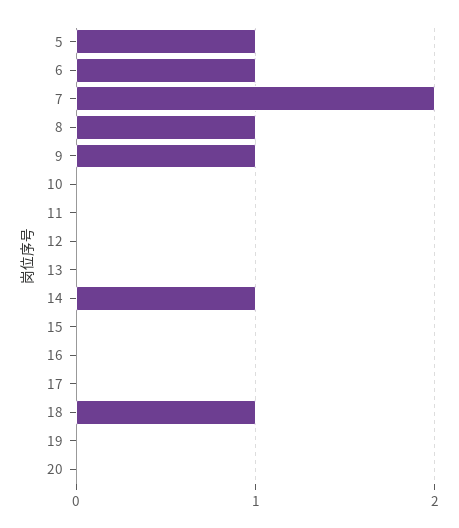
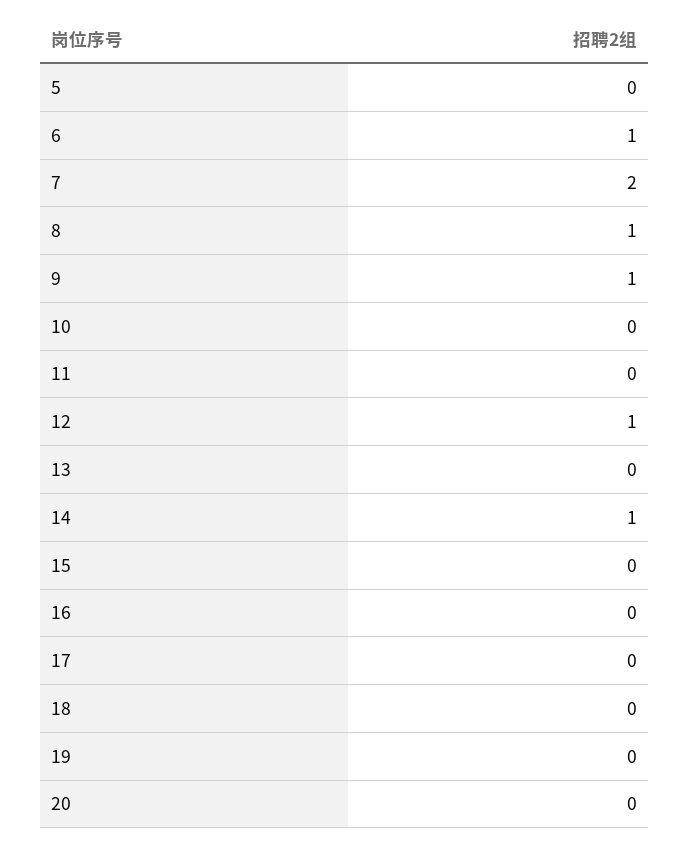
5: 1 -> 0
12: 0 -> 1
18: 1 -> 0

